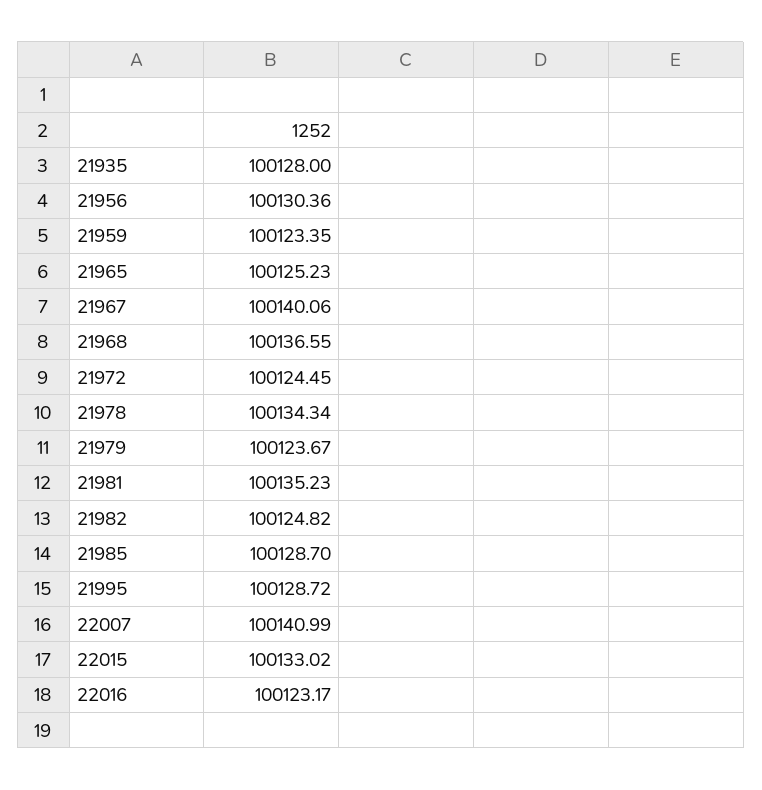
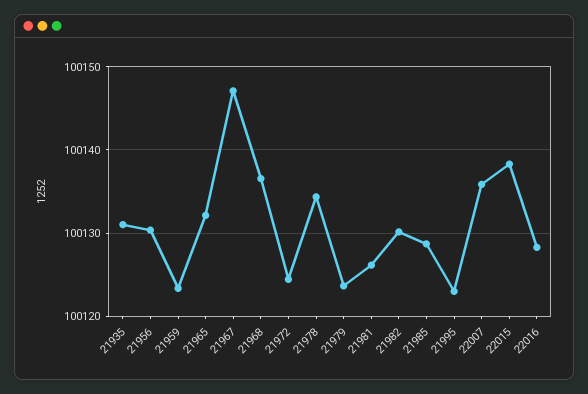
21935: 100128 -> 100131
21965: 100125.23 -> 100132
21967: 100140.06 -> 100147
21981: 100135.23 -> 100126
21982: 100124.82 -> 100130
21995: 100128.72 -> 100123
22007: 100140.99 -> 100136
22015: 100133.02 -> 100138
22016: 100123.17 -> 100128

